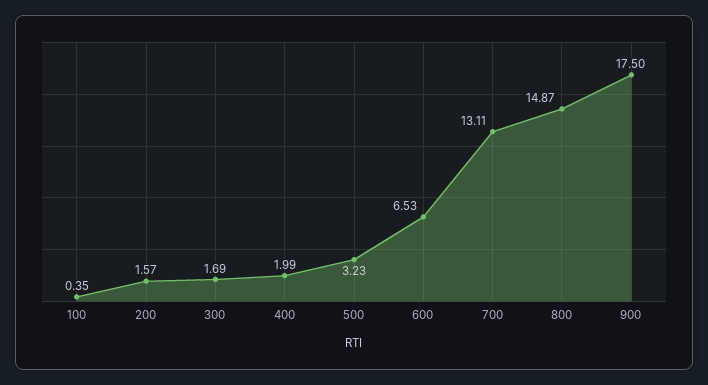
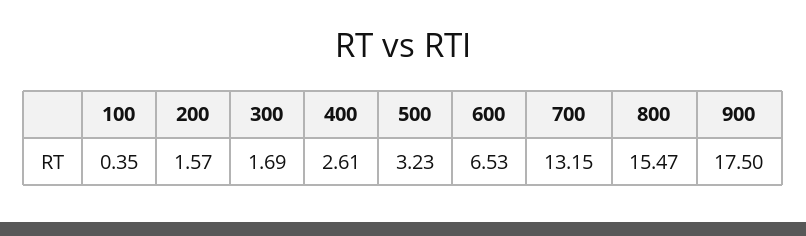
400: 1.99 -> 2.61
700: 13.11 -> 13.15
800: 14.87 -> 15.47

